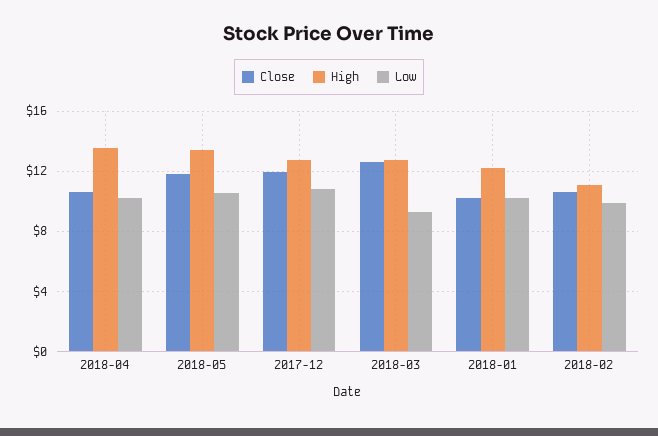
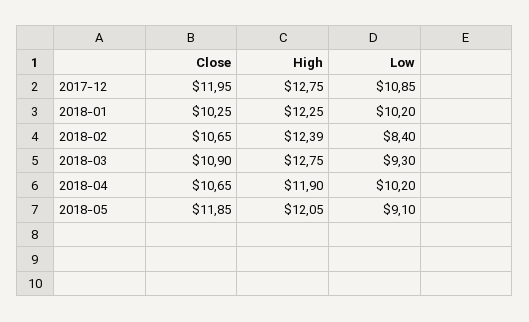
High, 2018-04: 13.5 -> 11.9
High, 2018-05: 13.5 -> 12.05
Low, 2018-05: 10.5 -> 9.1
Close, 2018-03: 12.5 -> 10.9
High, 2018-02: 11 -> 12.39
Low, 2018-02: 10 -> 8.4

